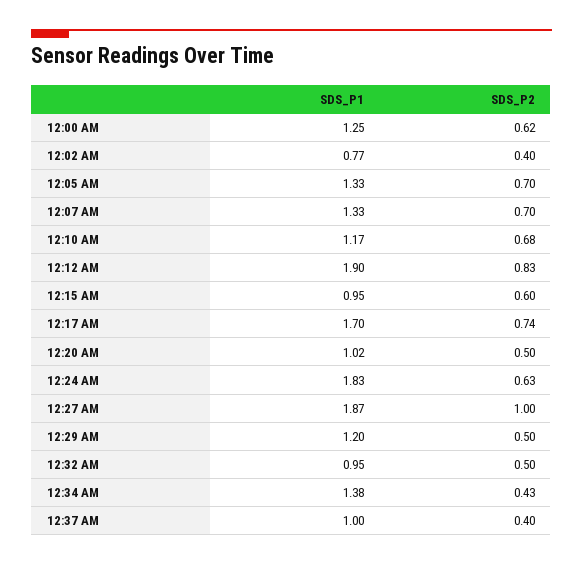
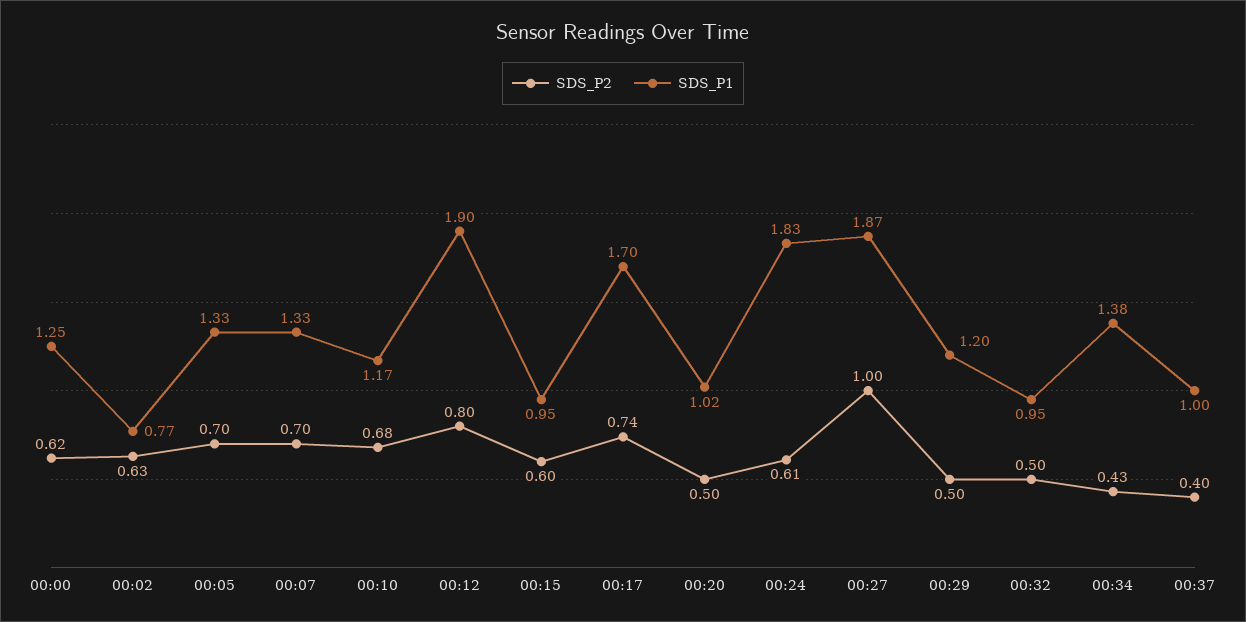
SDS_P2, 12:02 AM: 0.4 -> 0.63
SDS_P2, 12:12 AM: 0.83 -> 0.8
SDS_P2, 12:24 AM: 0.63 -> 0.61

